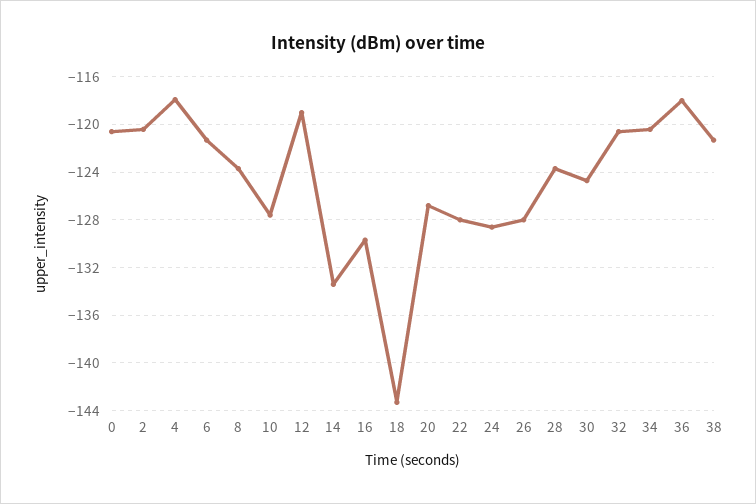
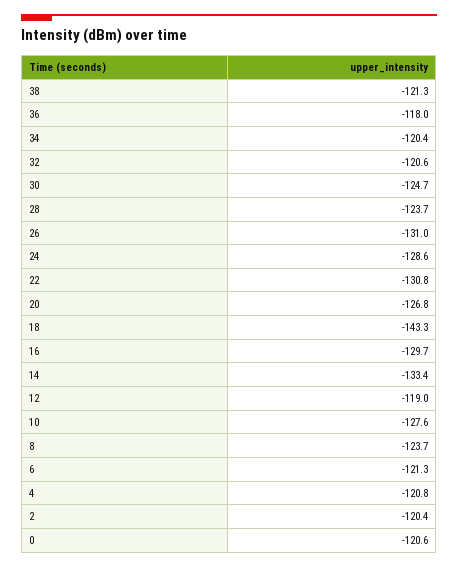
4: -118 -> -120.8
22: -128 -> -130.8
26: -128 -> -131

